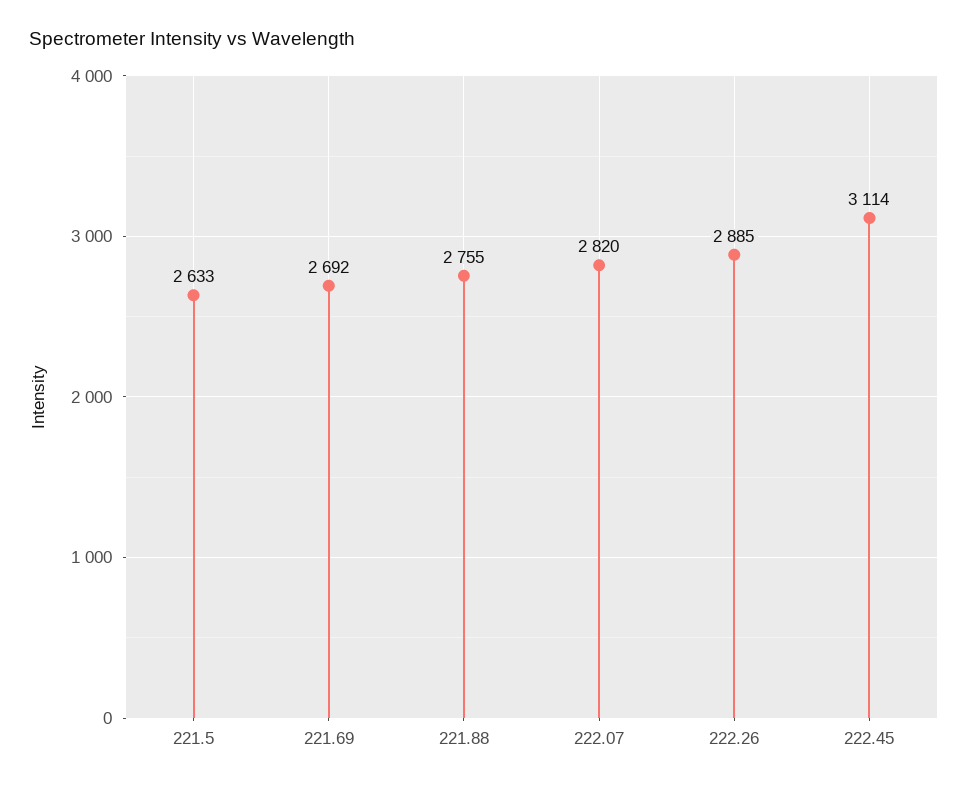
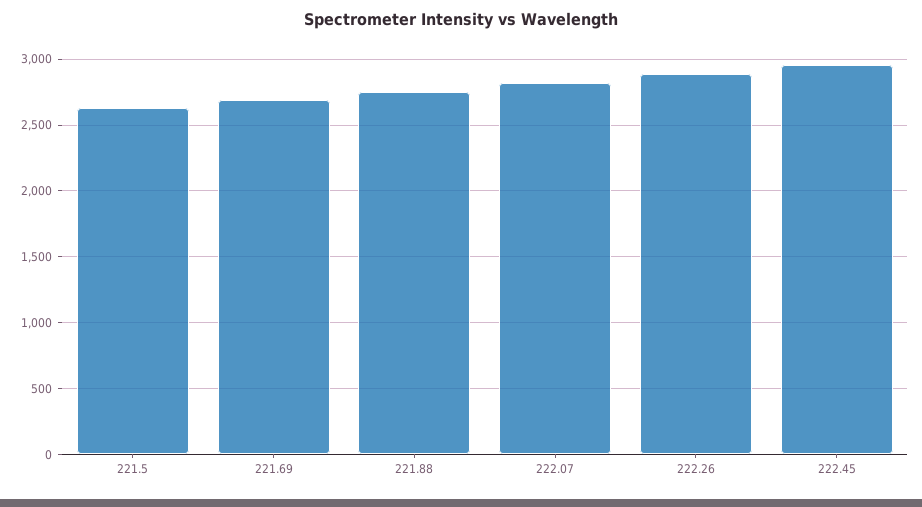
222.45: 3114 -> 2950

